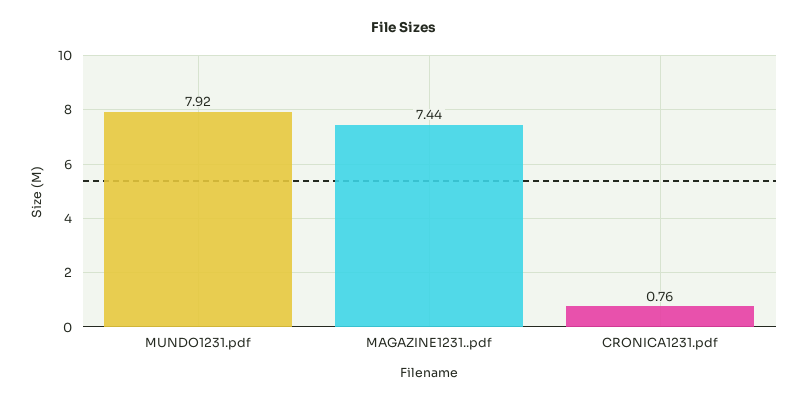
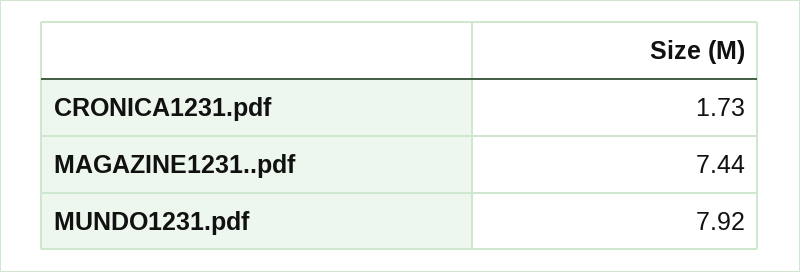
CRONICA1231.pdf: 0.76 -> 1.73

